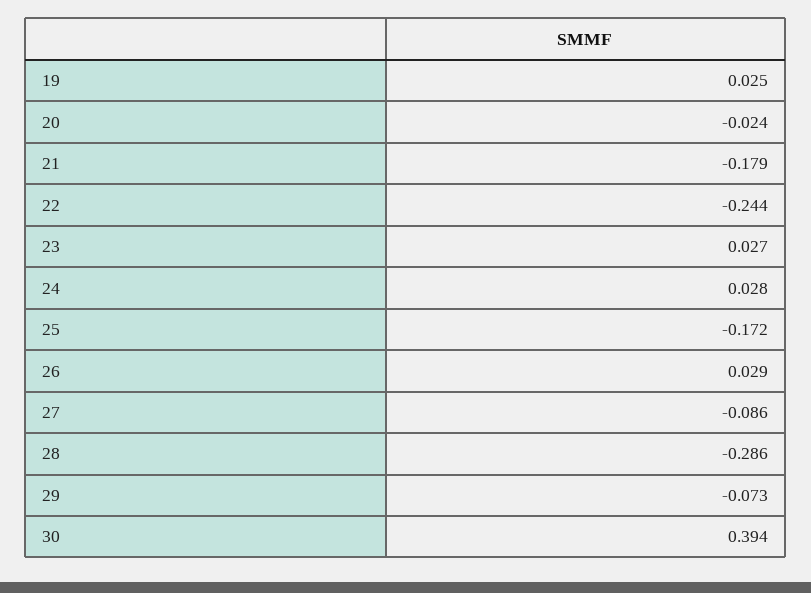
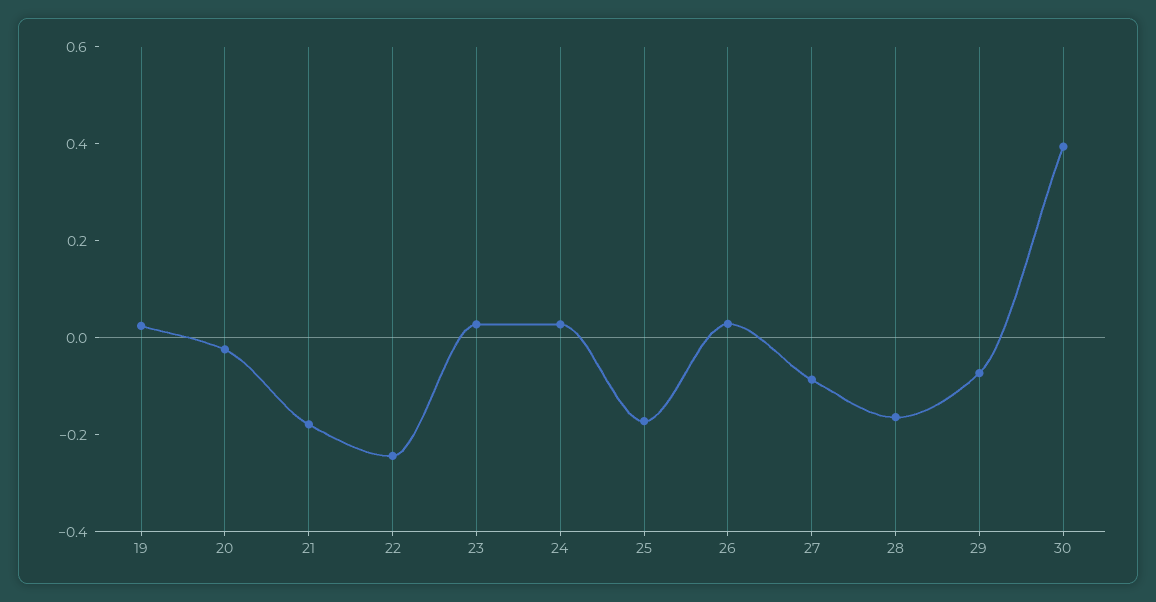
28: -0.286 -> -0.15

